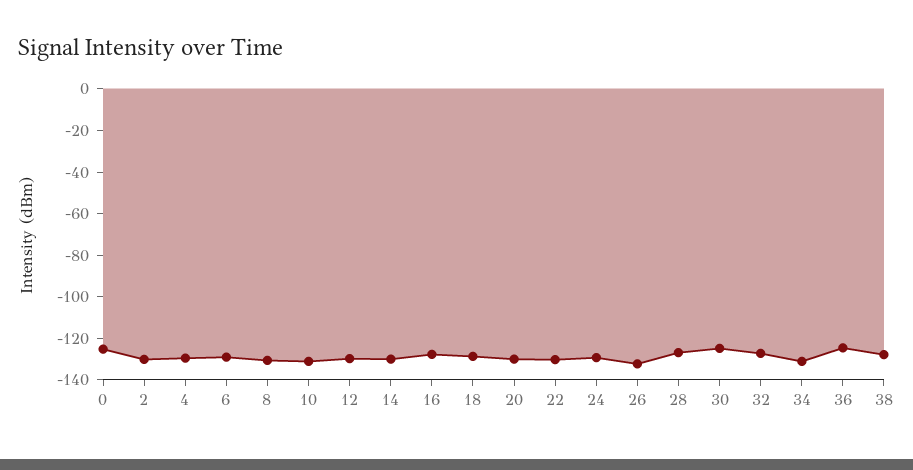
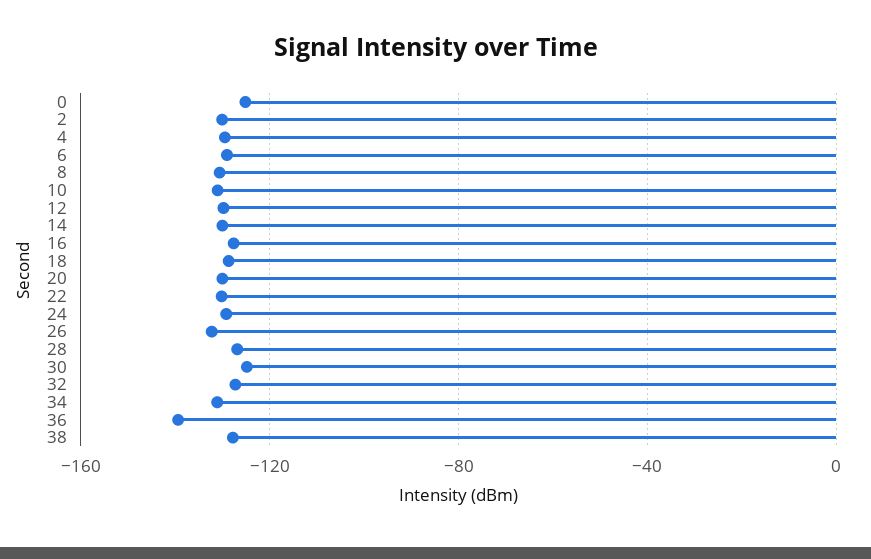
36: -125 -> -140

